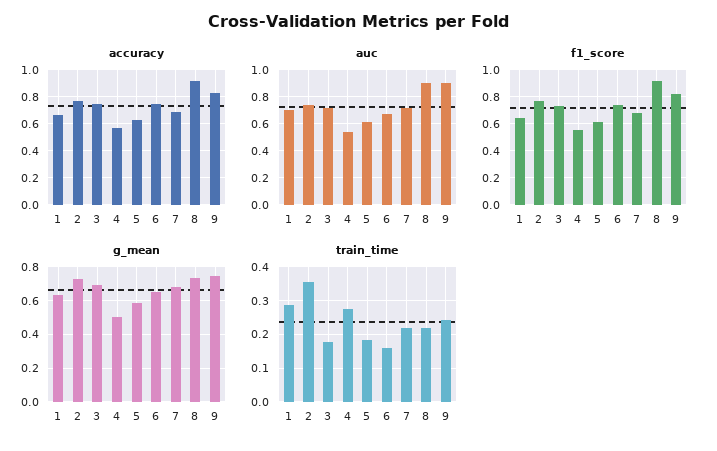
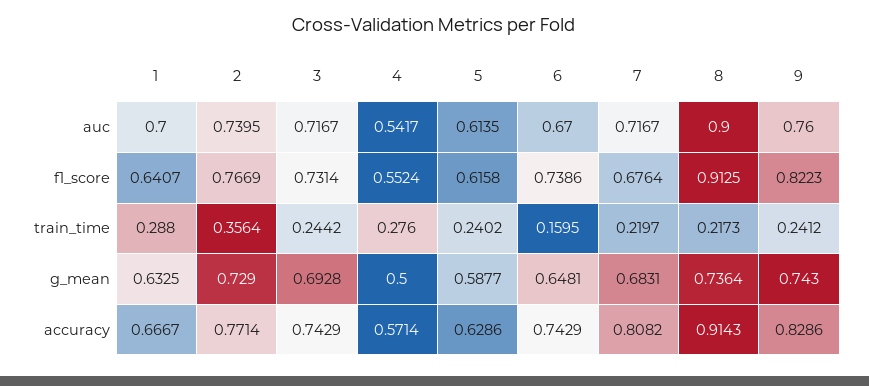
accuracy, 7: 0.7 -> 0.8082
auc, 9: 0.9 -> 0.76
train_time, 3: 0.18 -> 0.2442
train_time, 5: 0.18 -> 0.2402

